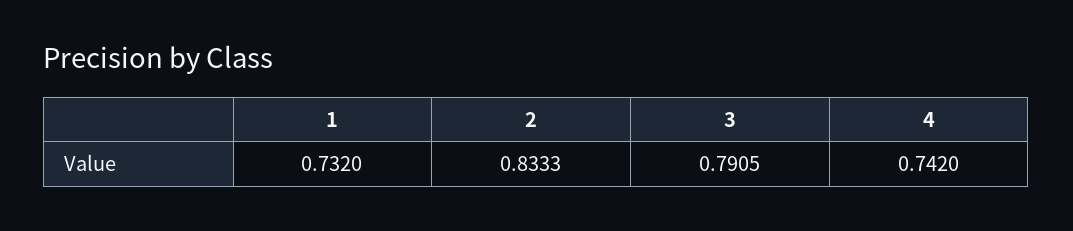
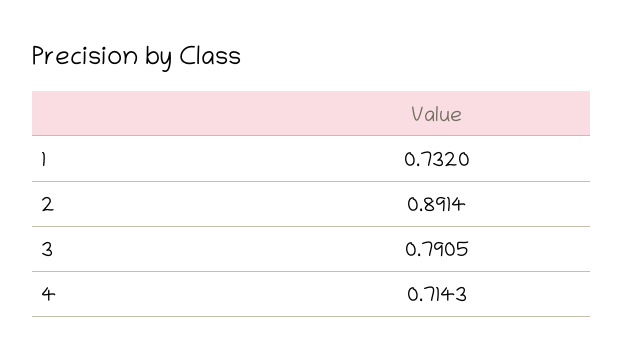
2: 0.8333 -> 0.8914
4: 0.742 -> 0.7143

